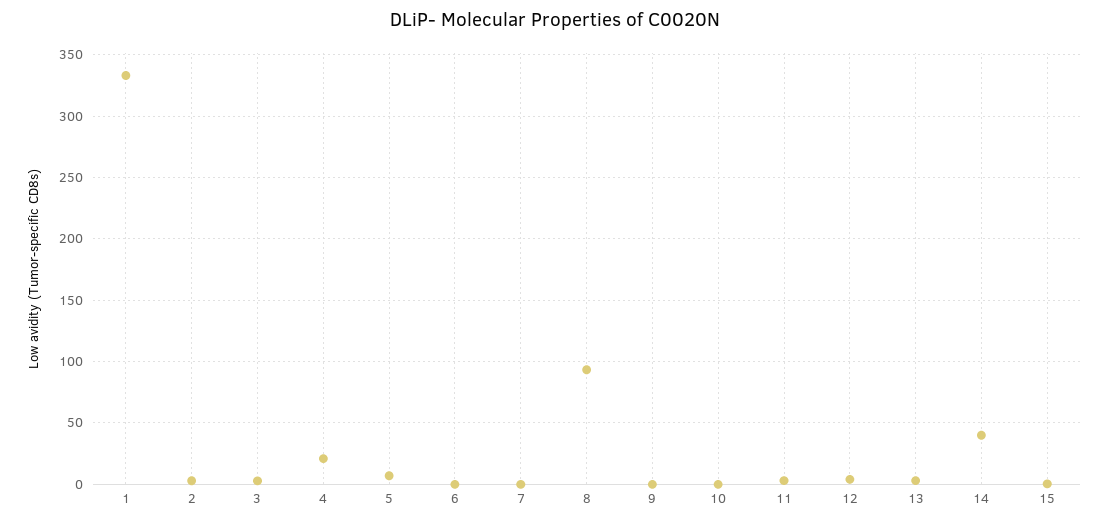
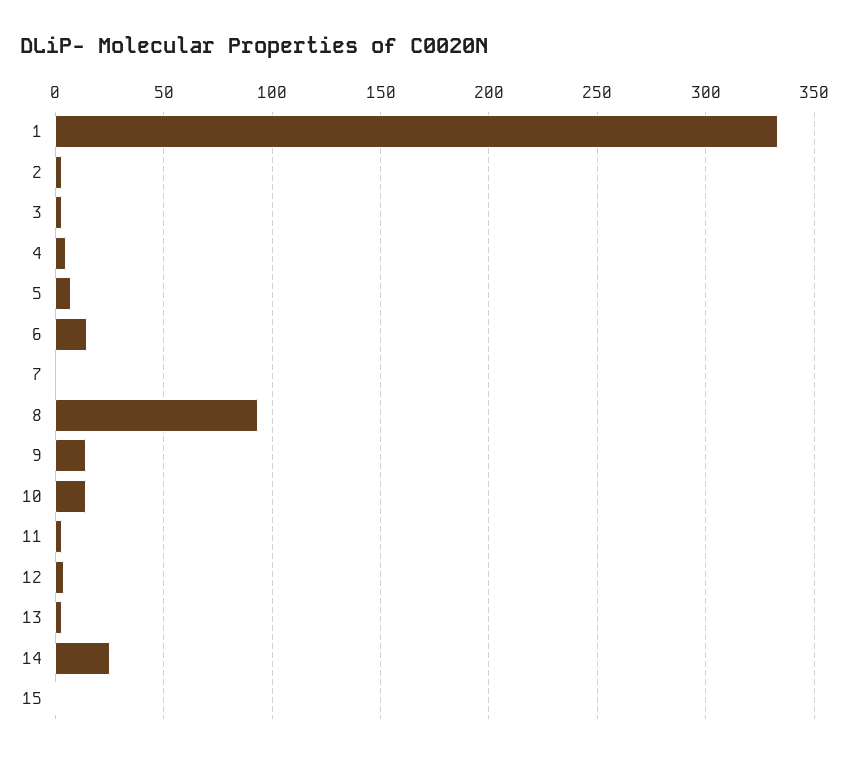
4: 20 -> 5
6: 0 -> 15
9: 0 -> 15
10: 0 -> 15
14: 40 -> 25

